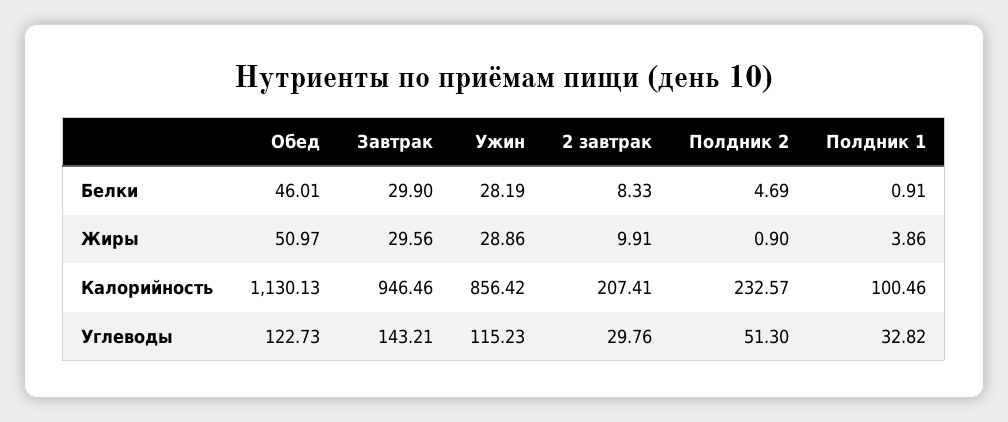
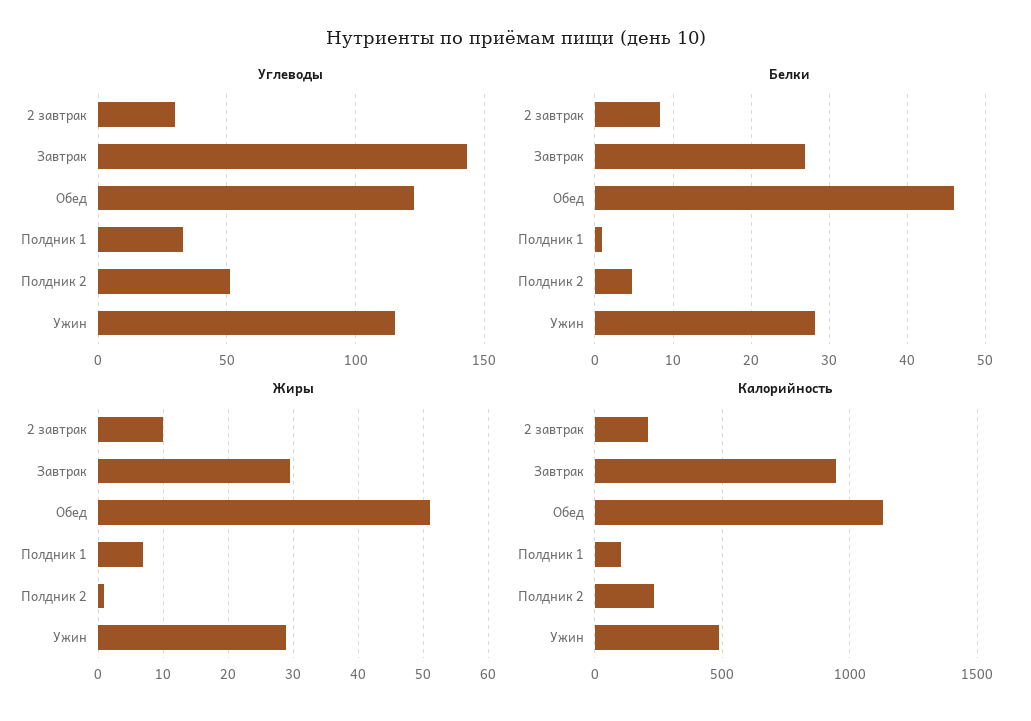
Белки, Завтрак: 29.9 -> 27
Жиры, Полдник 1: 3.86 -> 7
Калорийность, Ужин: 856.42 -> 500

